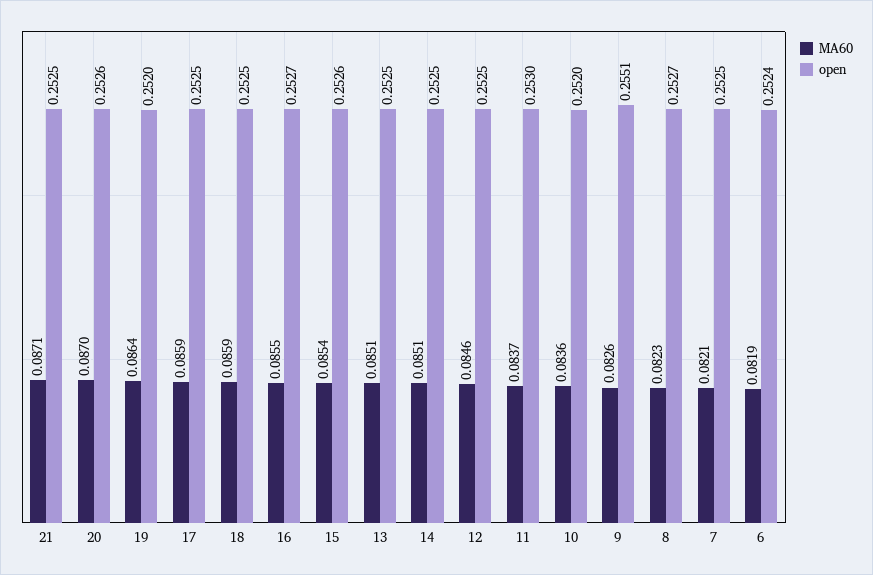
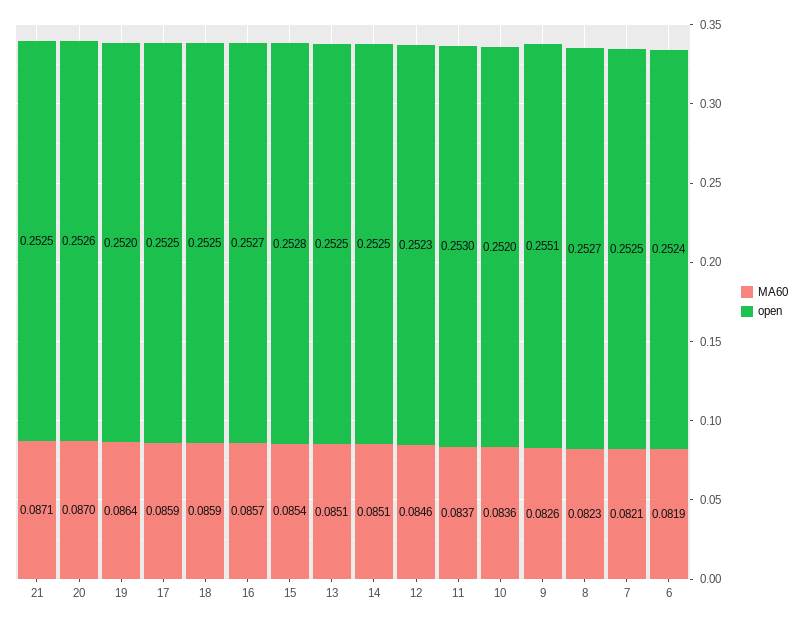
MA60, 16: 0.0855 -> 0.0857
open, 15: 0.2526 -> 0.2528
open, 12: 0.2525 -> 0.2523

